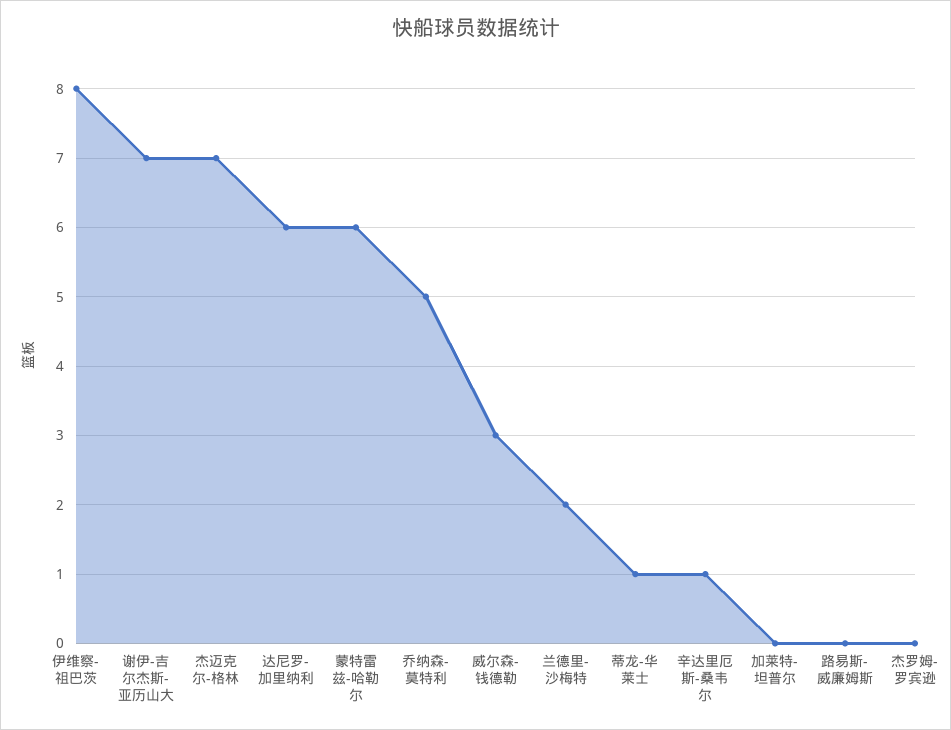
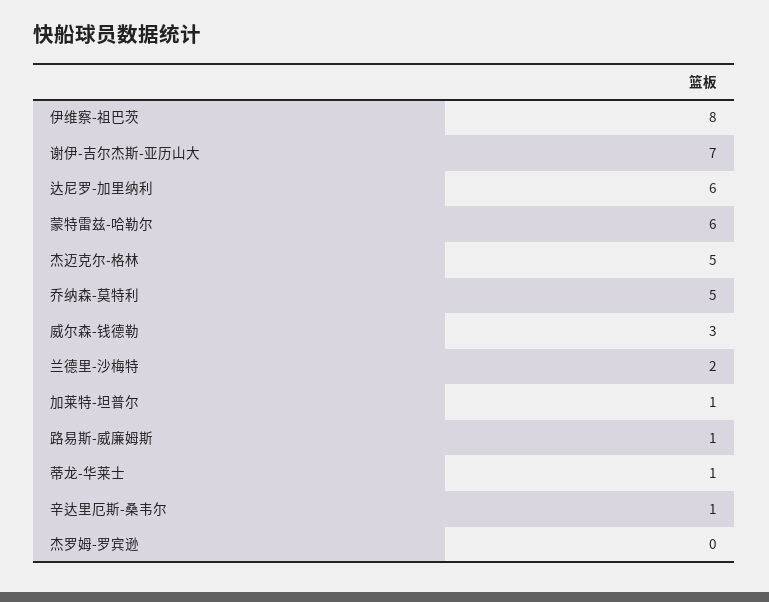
杰迈克尔-格林: 7 -> 5
加莱特-坦普尔: 0 -> 1
路易斯-威廉姆斯: 0 -> 1

